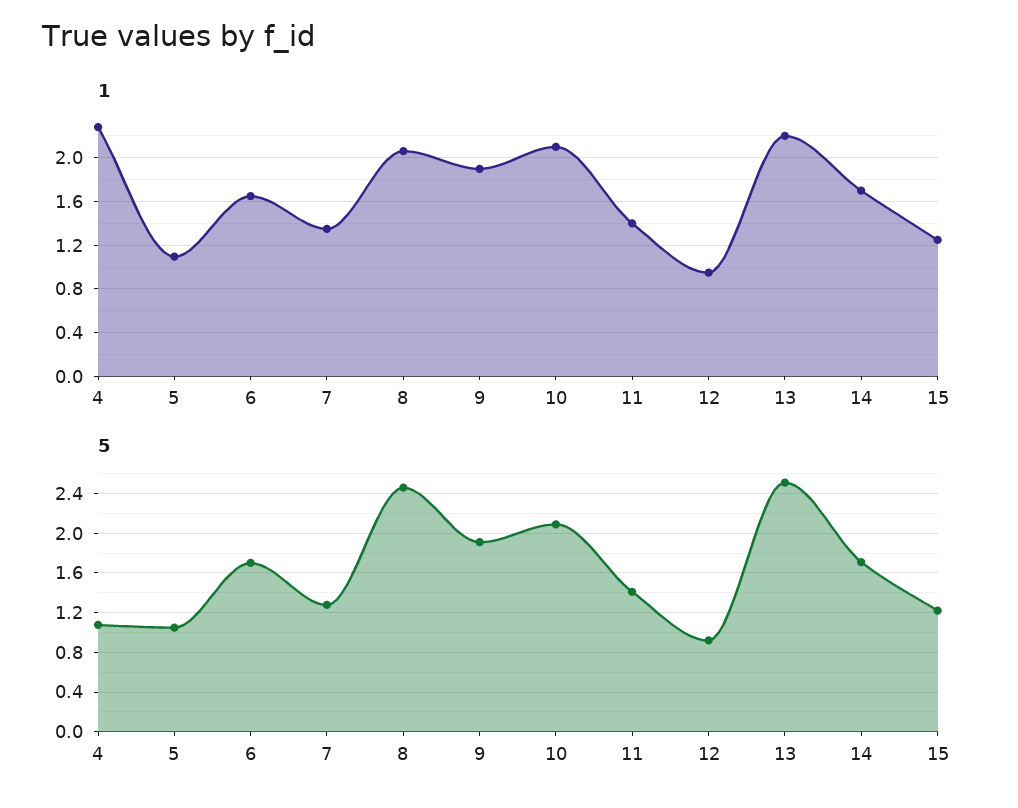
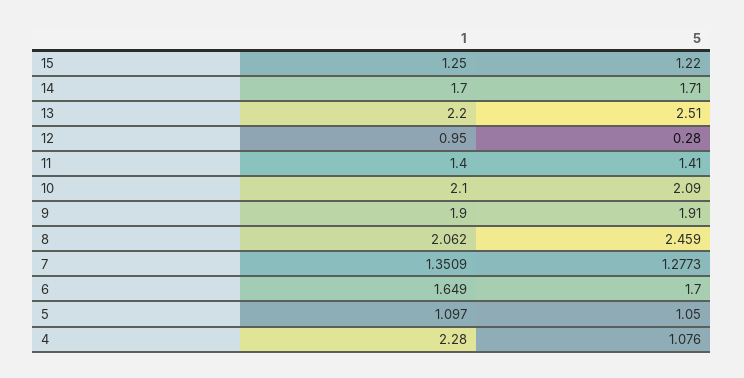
5, 12: 0.9 -> 0.28

